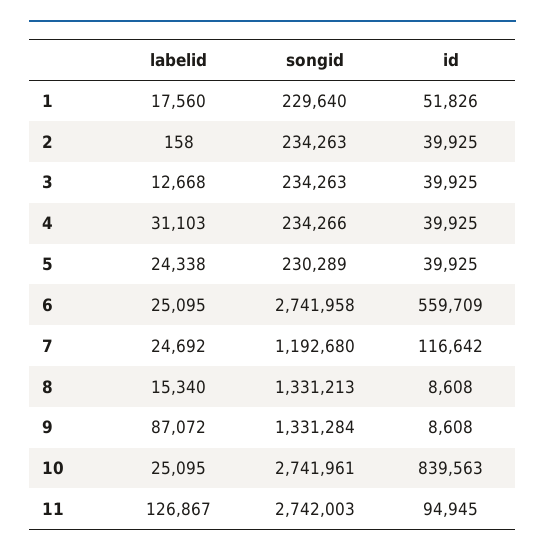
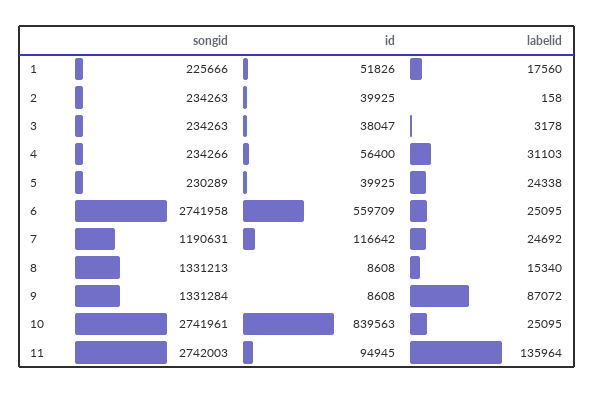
songid, 1: 229640 -> 225666
labelid, 3: 12668 -> 3178
id, 3: 39925 -> 38047
id, 4: 39925 -> 56400
songid, 7: 1192680 -> 1190631
labelid, 11: 126867 -> 135964

